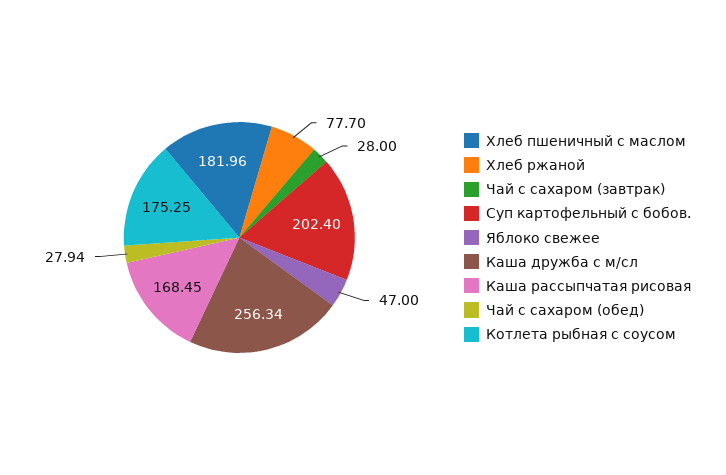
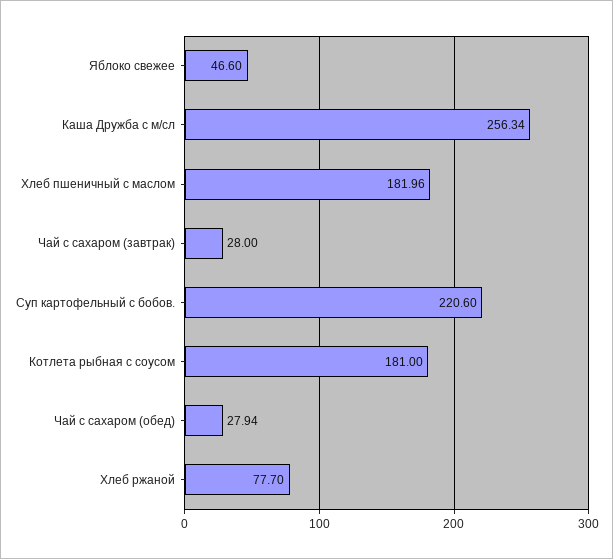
Суп картофельный с бобов.: 202.4 -> 220.6
Яблоко свежее: 47 -> 46.6
Каша рассыпчатая рисовая: 168.45 -> none
Котлета рыбная с соусом: 175.25 -> 181

